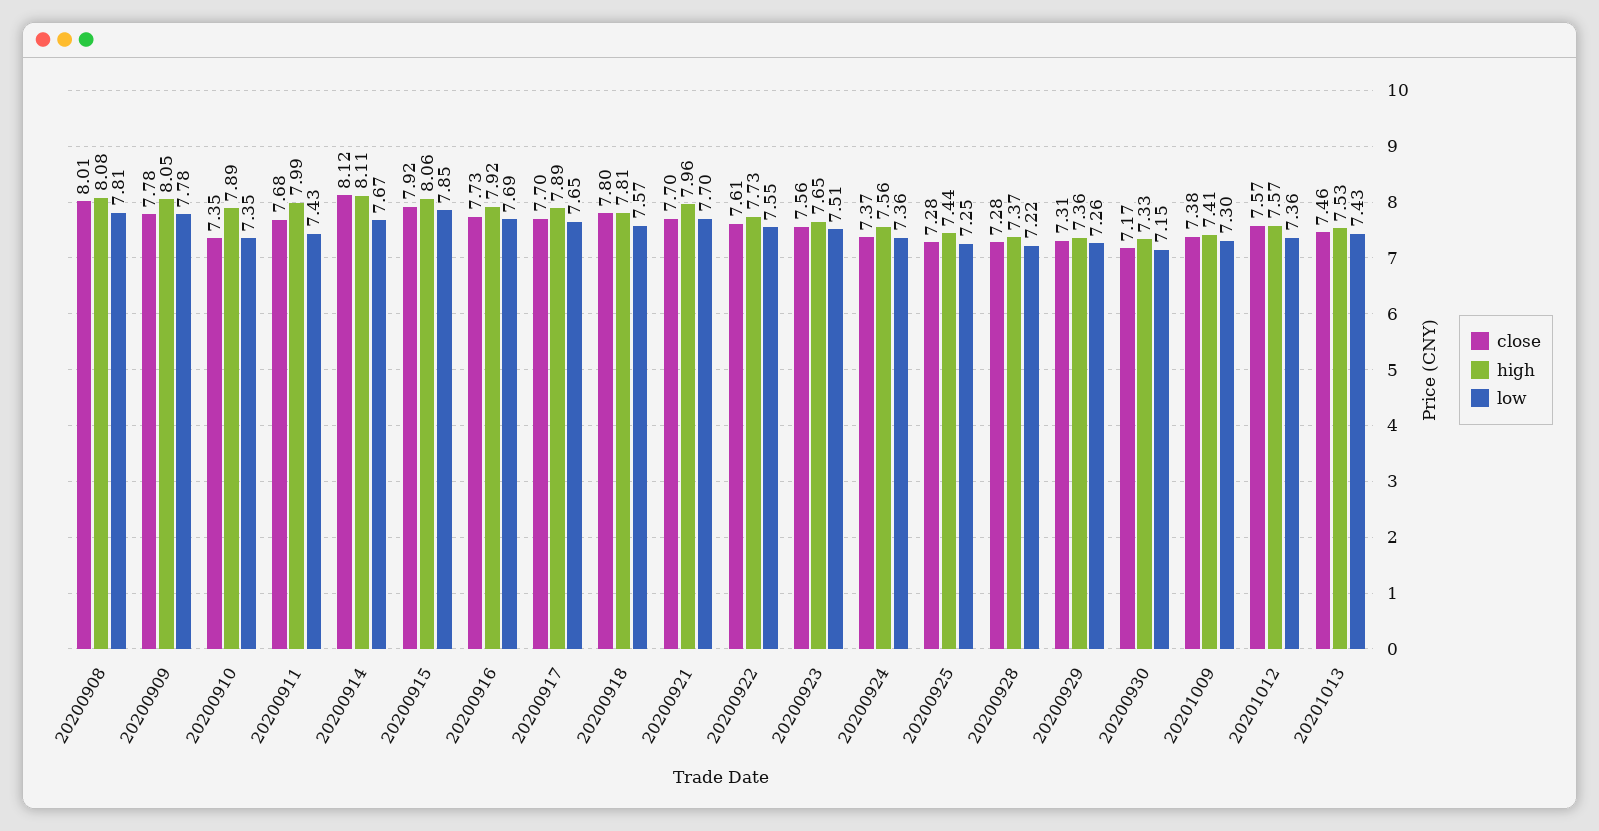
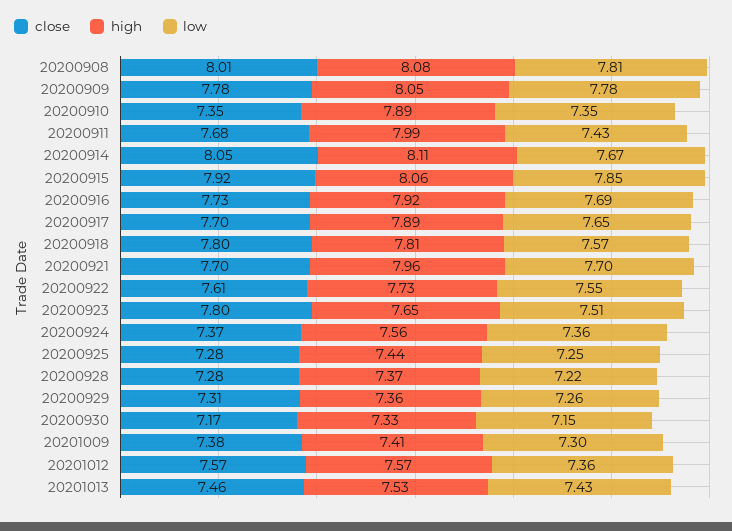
close, 20200914: 8.12 -> 8.05
close, 20200923: 7.56 -> 7.8

